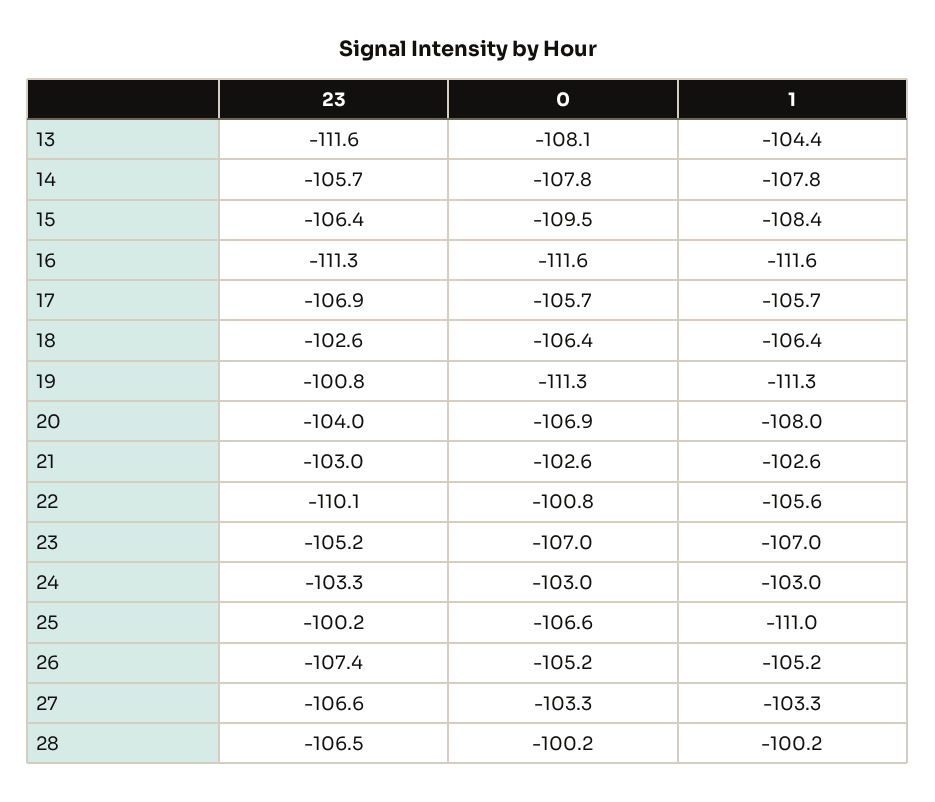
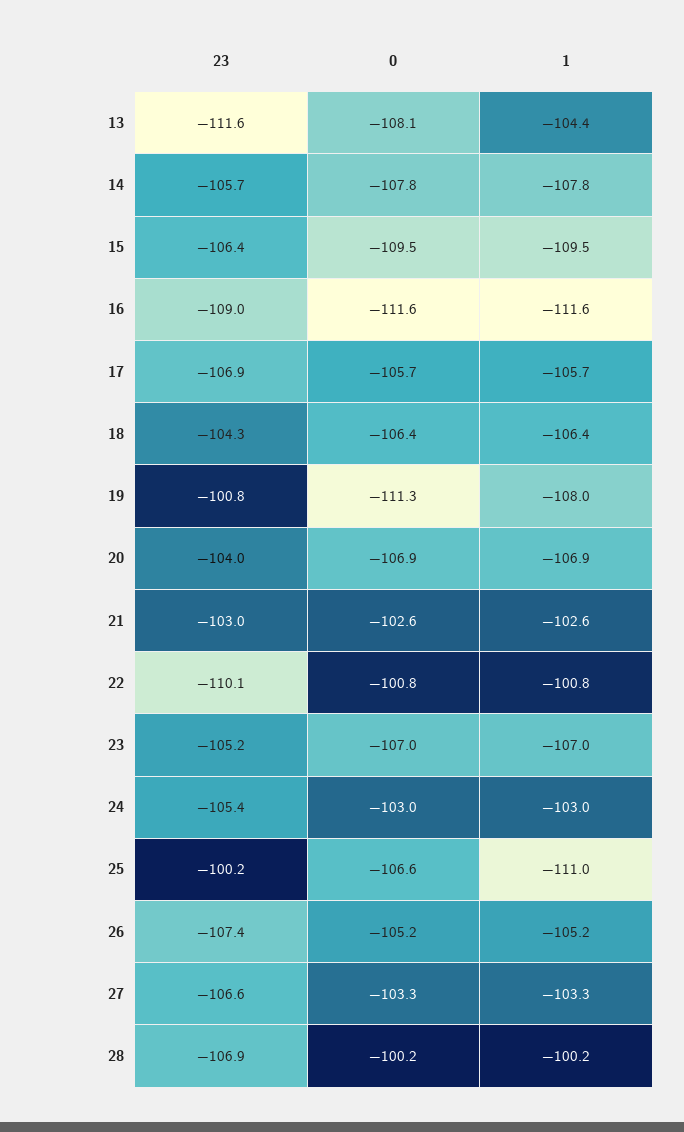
1, 15: -108.4 -> -109.5
23, 16: -111.3 -> -109
23, 18: -102.6 -> -104.3
1, 19: -111.3 -> -108
1, 20: -108 -> -106.9
1, 22: -105.6 -> -100.8
23, 24: -103.3 -> -105.4
23, 28: -106.5 -> -106.9

